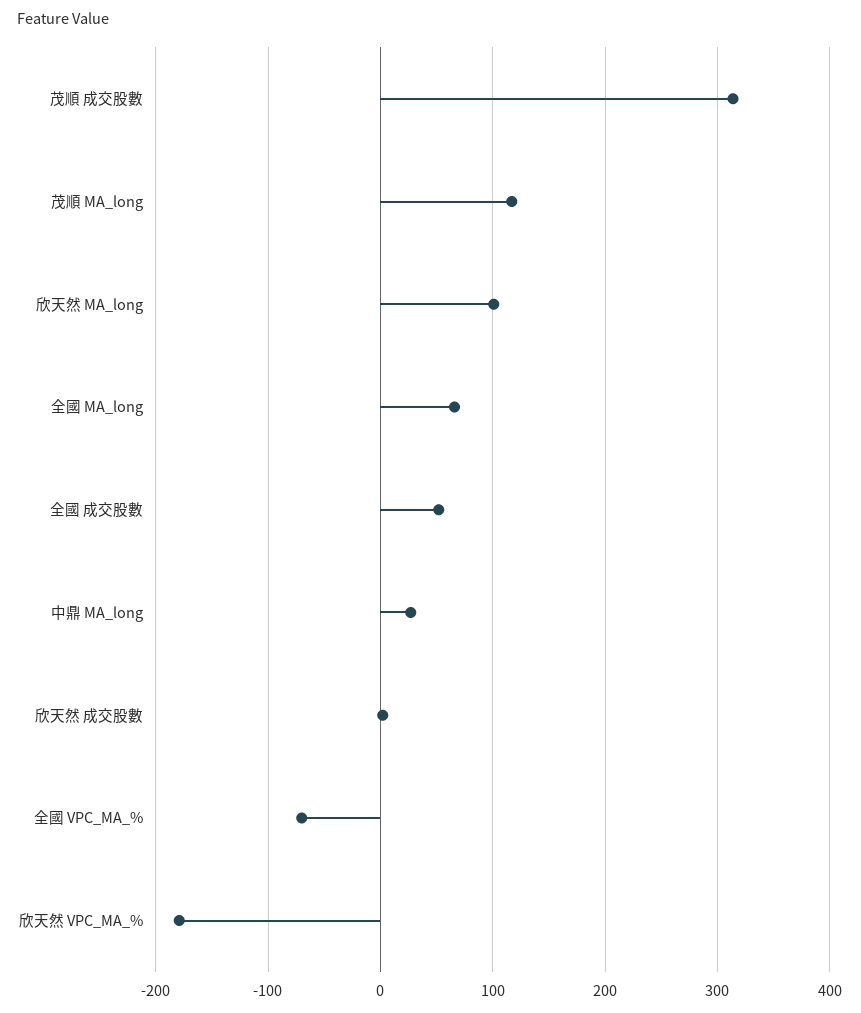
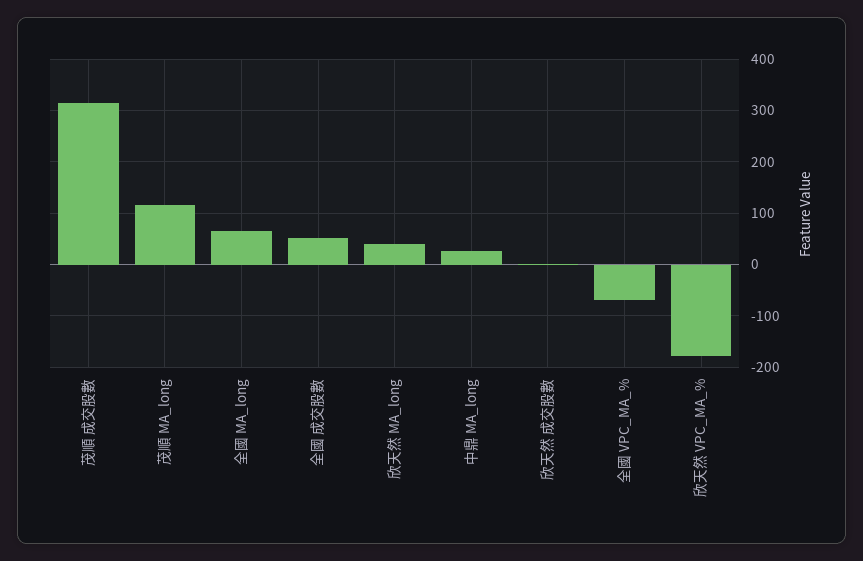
欣天然 MA_long: 100 -> 40

